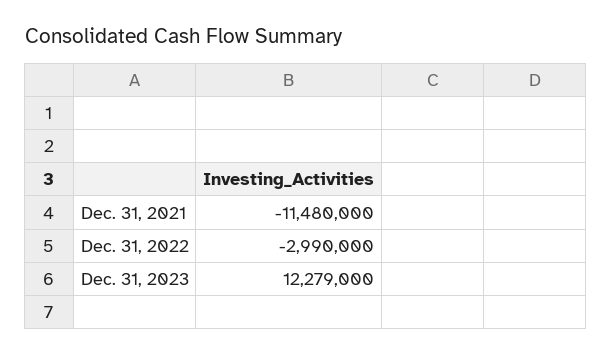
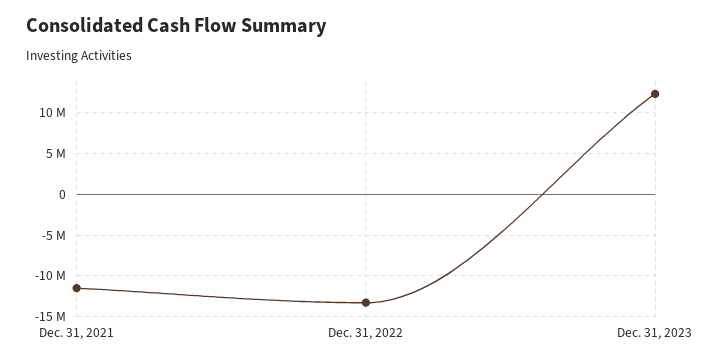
Dec. 31, 2022: -2990000 -> -13000000

